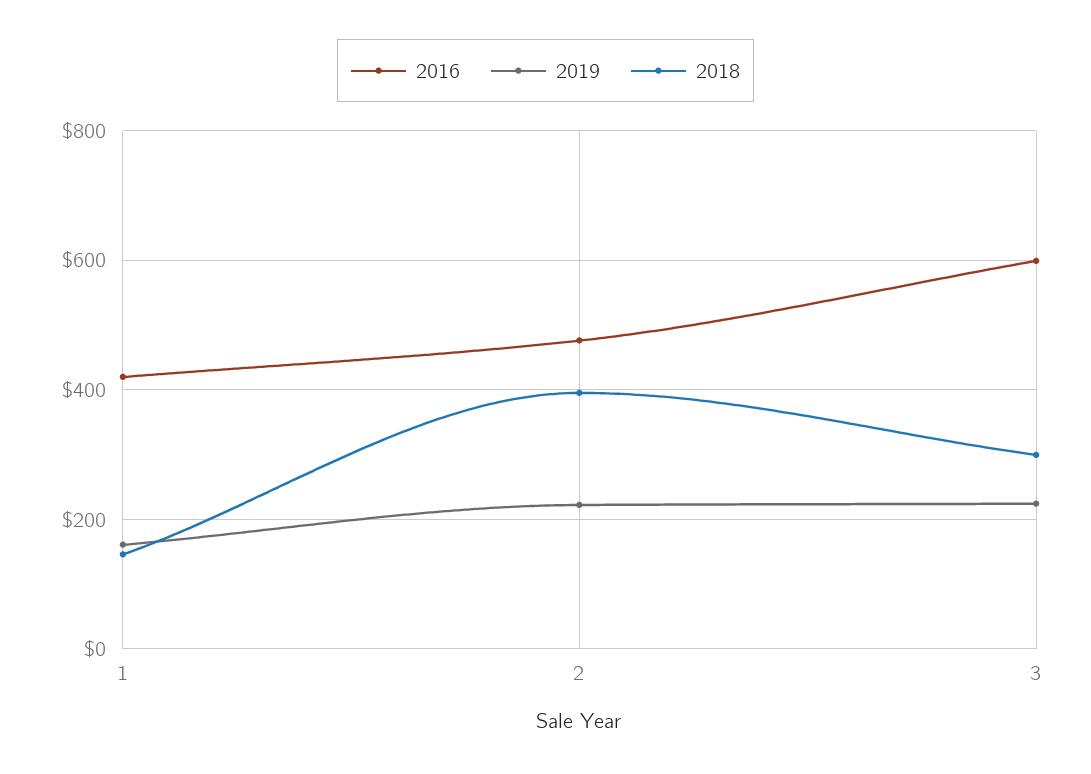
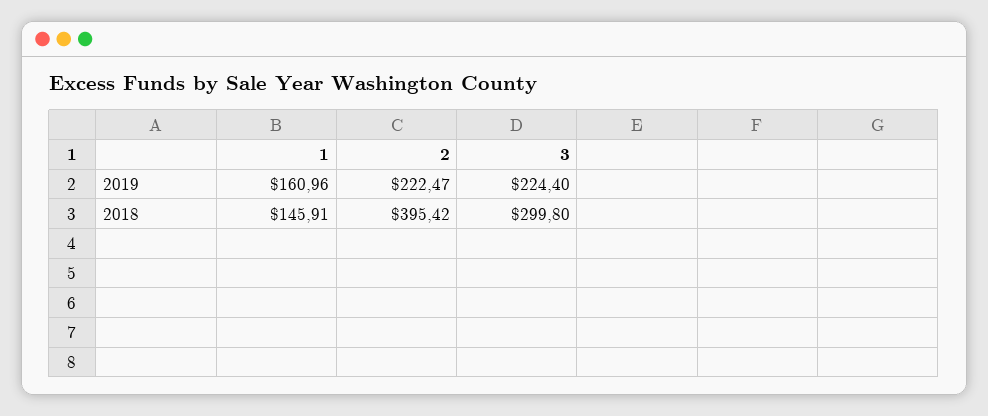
2016, 1: 420 -> none
2016, 2: 480 -> none
2016, 3: 600 -> none

